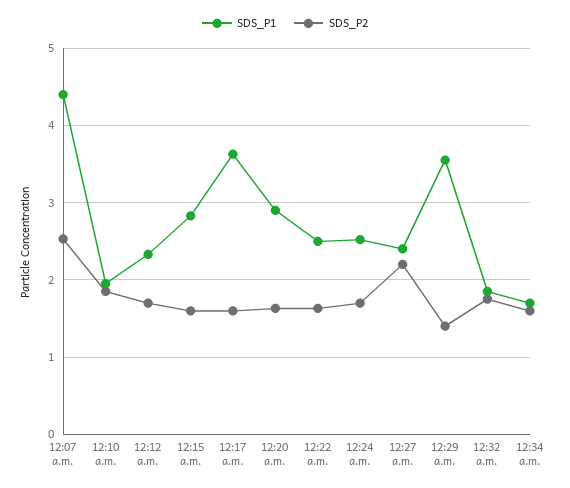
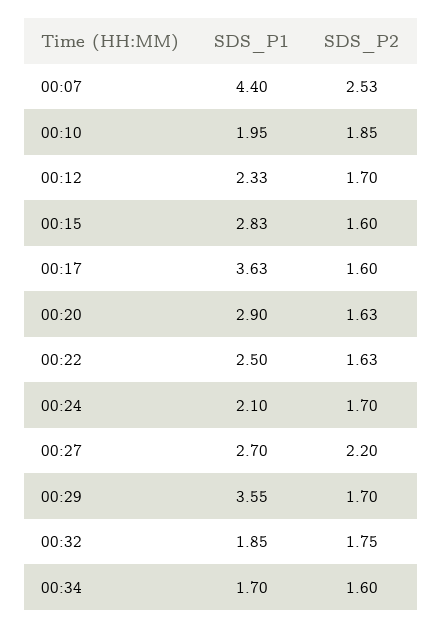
SDS_P1, 12:24 a.m.: 2.5 -> 2.1
SDS_P1, 12:27 a.m.: 2.4 -> 2.7
SDS_P2, 12:29 a.m.: 1.4 -> 1.7

